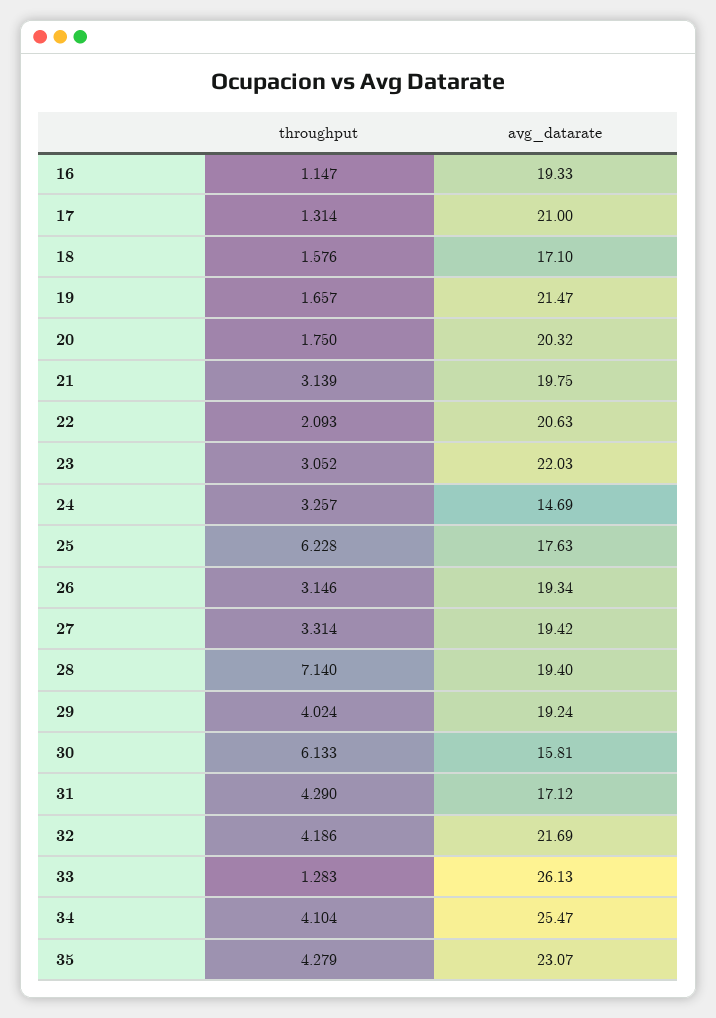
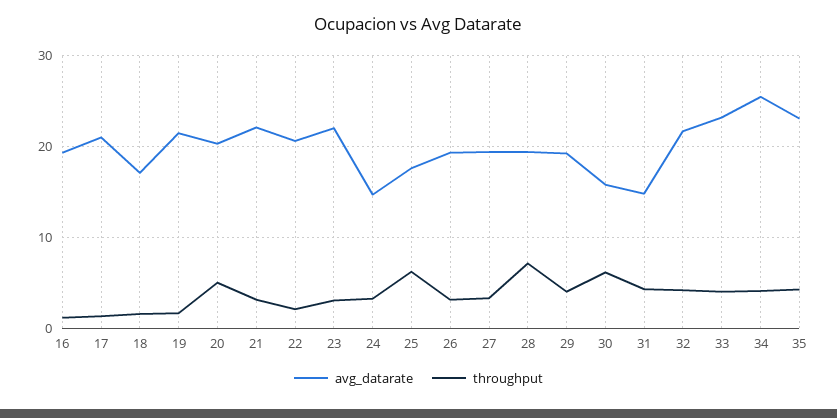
throughput, 20: 1.75 -> 5
avg_datarate, 21: 19.75 -> 22
avg_datarate, 31: 17.12 -> 15
throughput, 33: 1.283 -> 4
avg_datarate, 33: 26.13 -> 23

